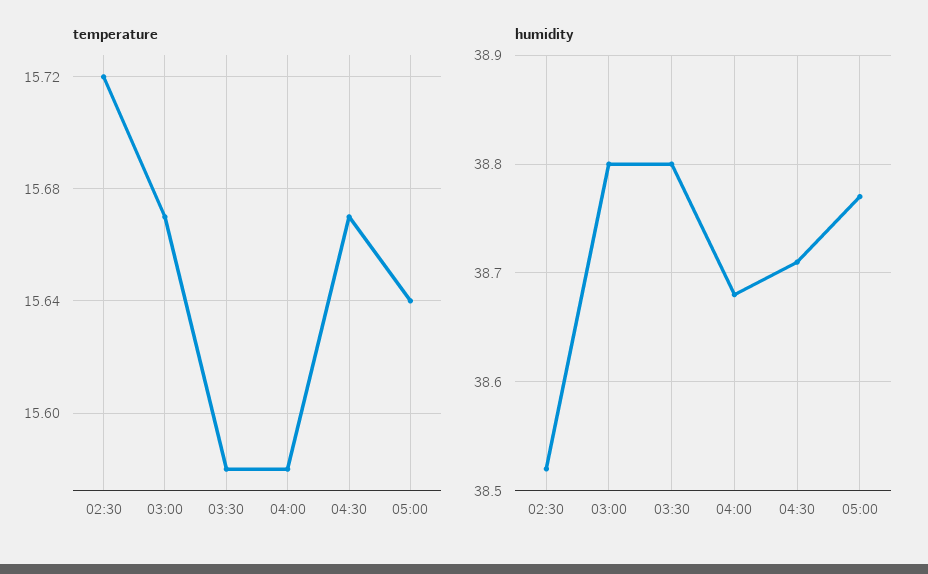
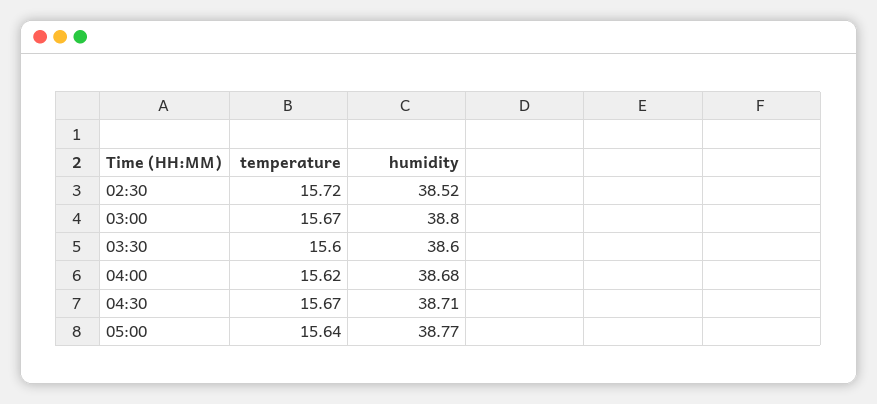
temperature, 03:30: 15.58 -> 15.6
temperature, 04:00: 15.58 -> 15.62
humidity, 03:30: 38.8 -> 38.6

